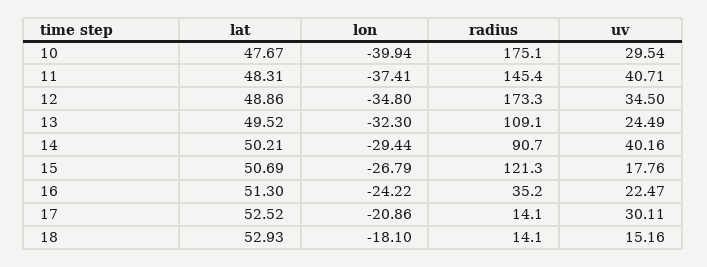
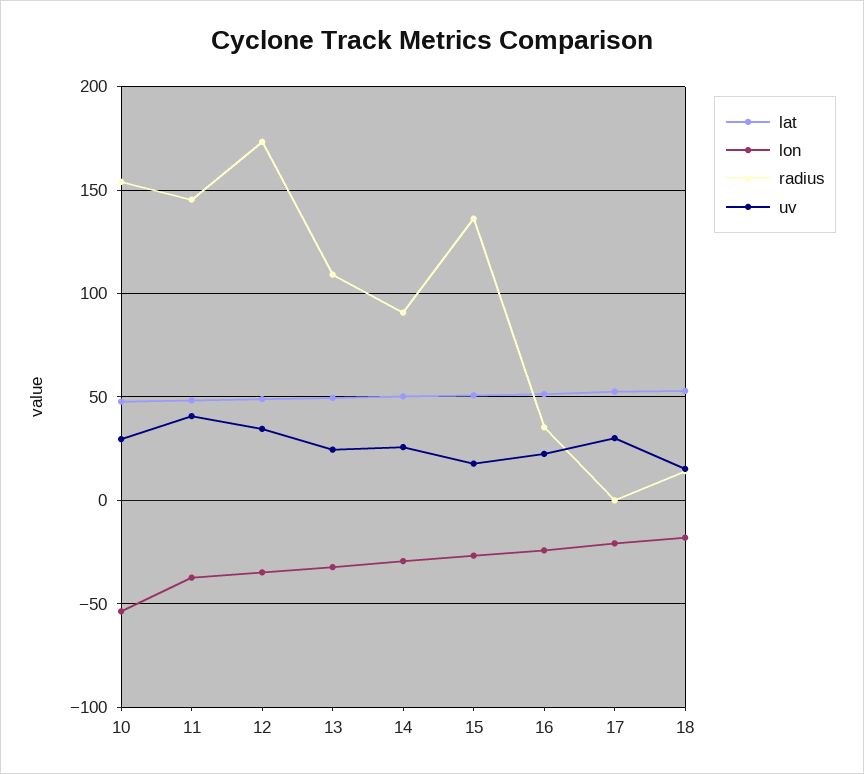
lon, 10: -39.94 -> -55
radius, 10: 175.1 -> 155
uv, 14: 40.16 -> 25
radius, 15: 121.3 -> 135
radius, 17: 14.1 -> 0

